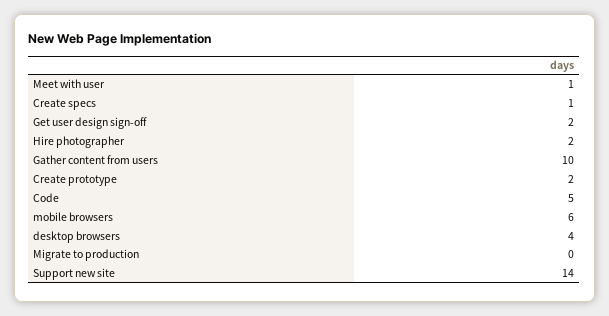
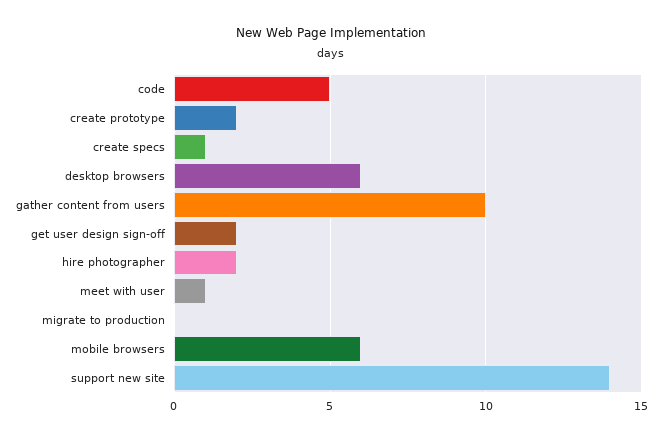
desktop browsers: 4 -> 6

